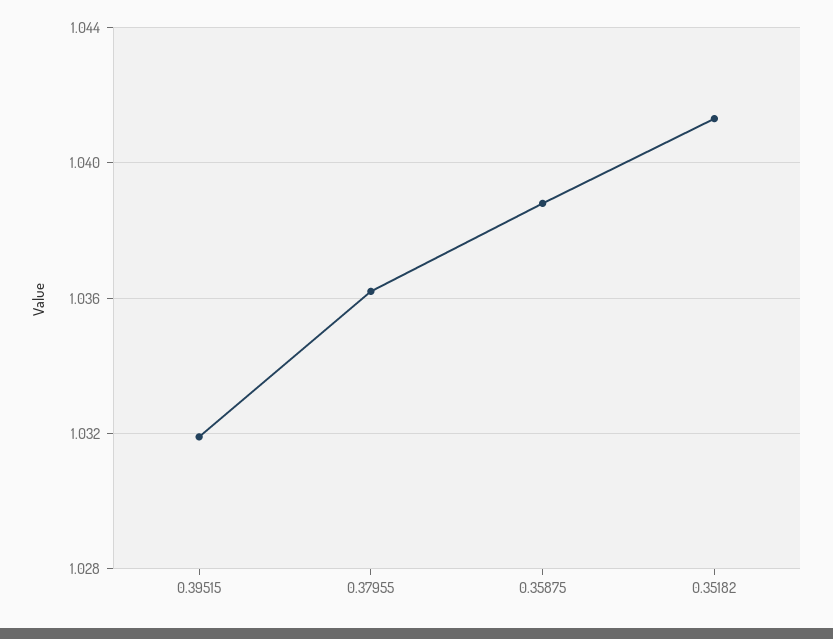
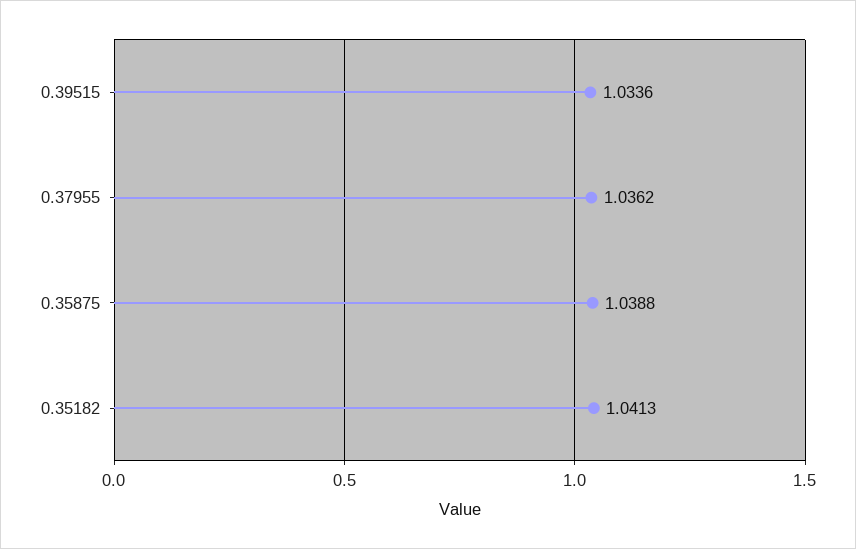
0.39515: 1.032 -> 1.0336

